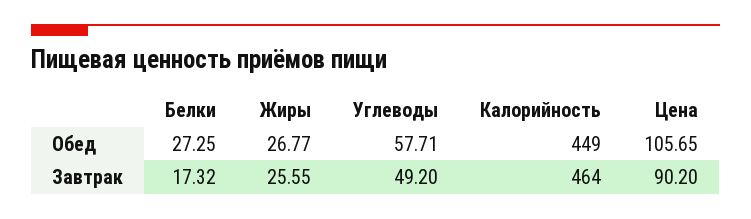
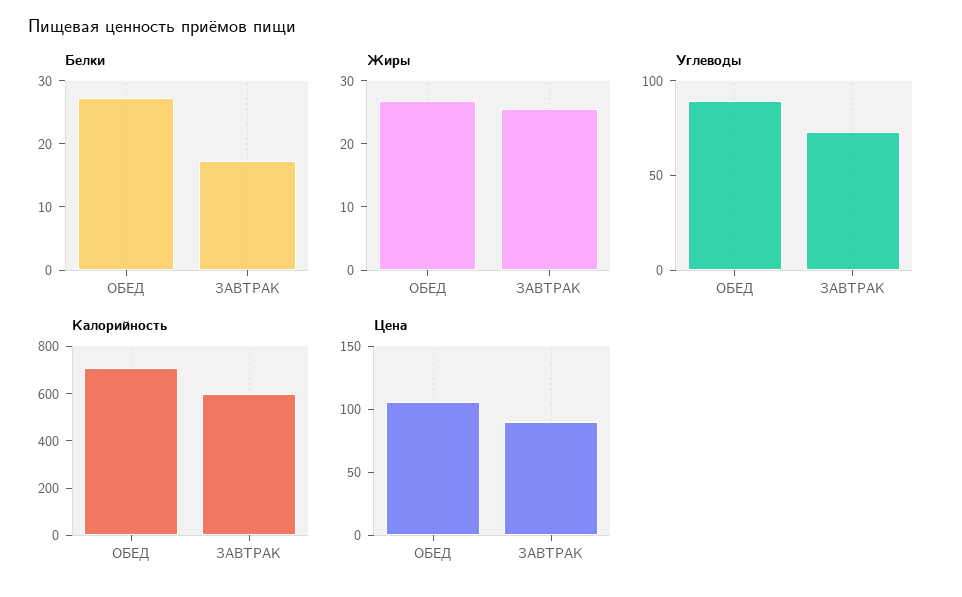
Углеводы, Обед: 57.71 -> 90
Калорийность, Обед: 449 -> 700
Углеводы, Завтрак: 49.2 -> 70
Калорийность, Завтрак: 464 -> 600

